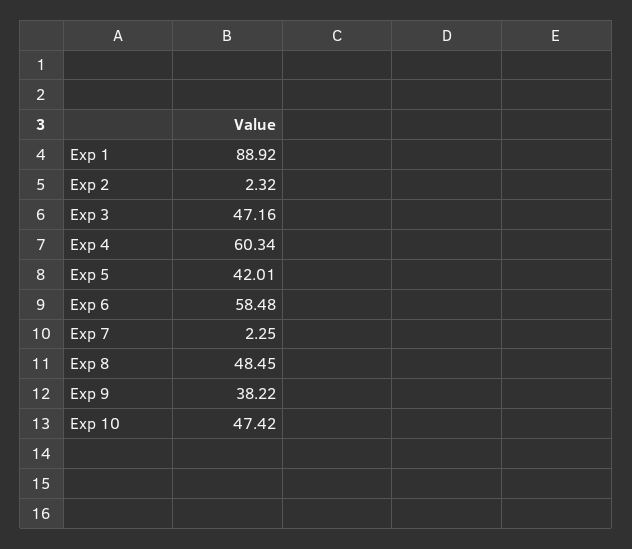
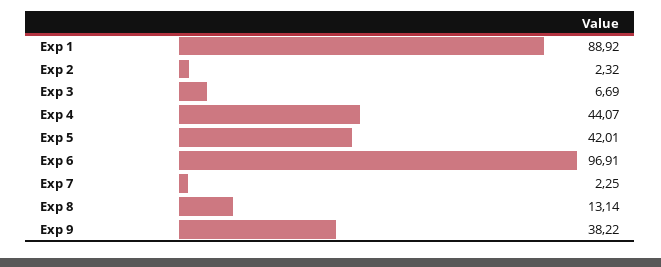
Exp 3: 47.16 -> 6.69
Exp 4: 60.34 -> 44.07
Exp 6: 58.48 -> 96.91
Exp 8: 48.45 -> 13.14
Exp 10: 47.42 -> none

